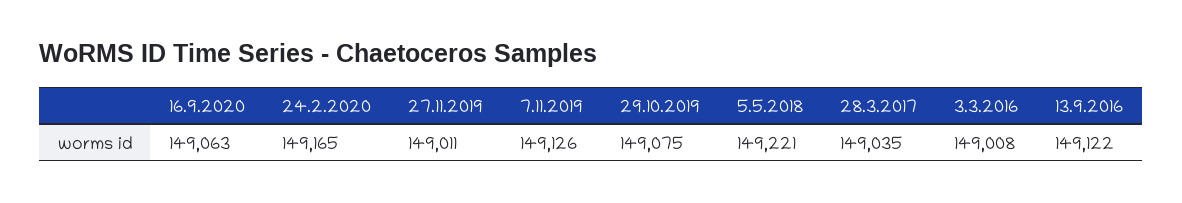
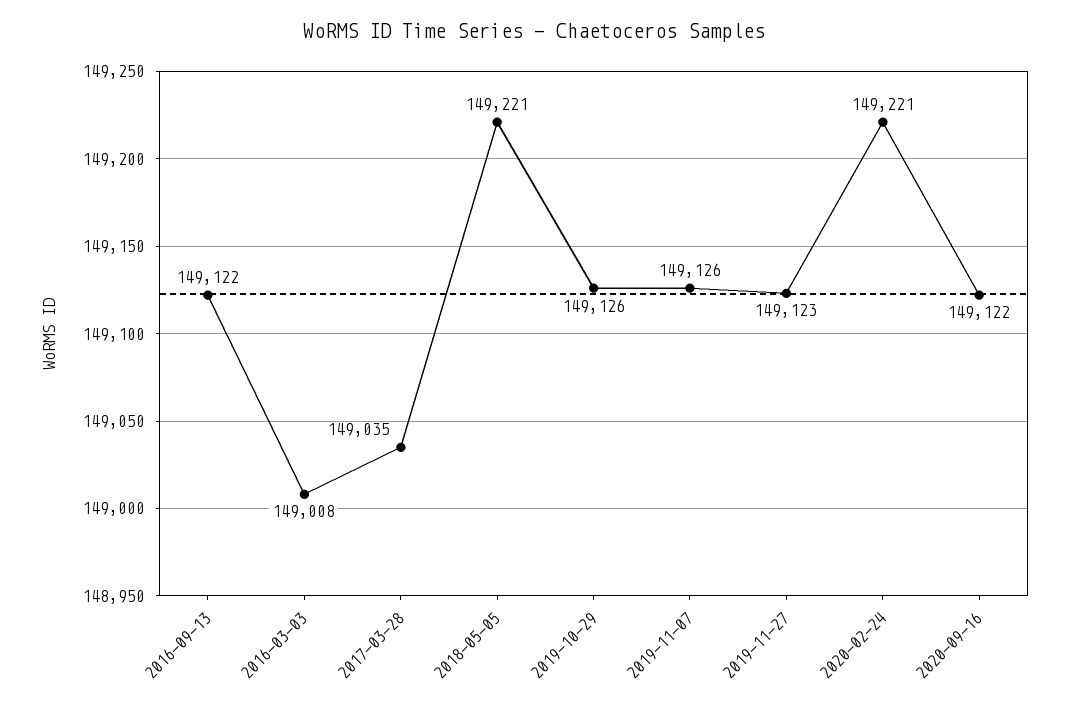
16.9.2020: 149063 -> 149122
24.2.2020: 149165 -> 149221
27.11.2019: 149011 -> 149123
29.10.2019: 149075 -> 149126

